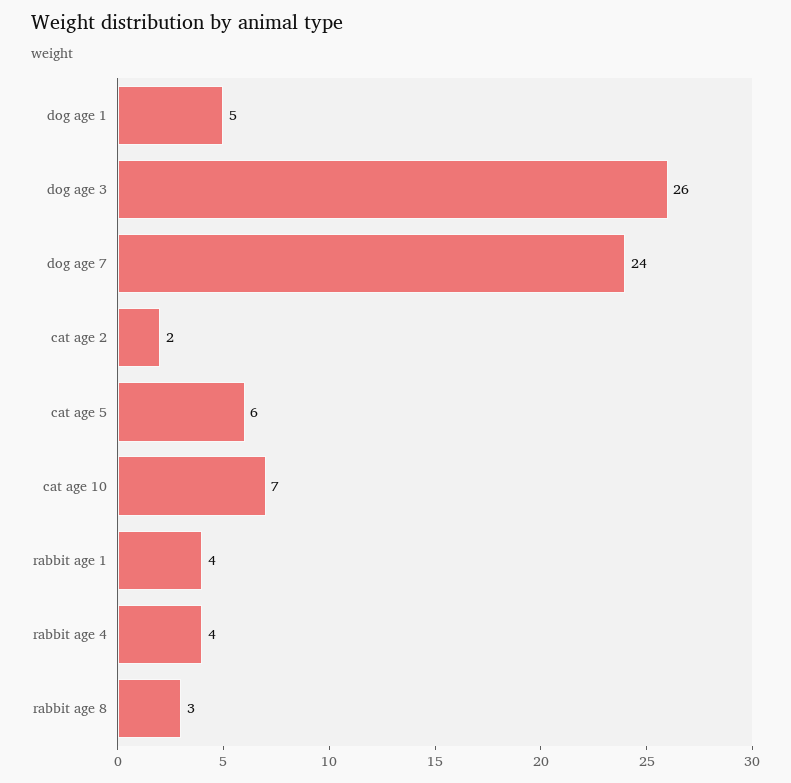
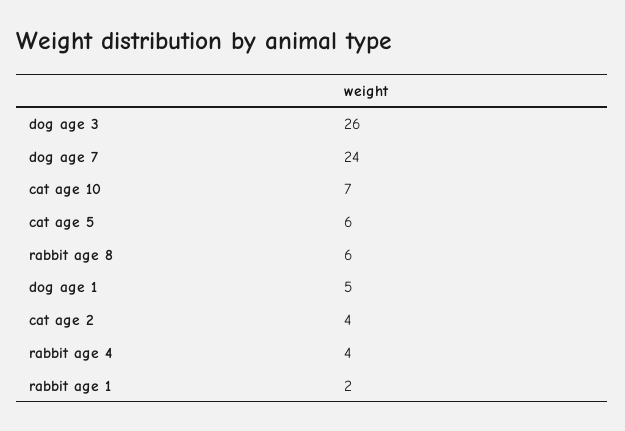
cat age 2: 2 -> 4
rabbit age 1: 4 -> 2
rabbit age 8: 3 -> 6

